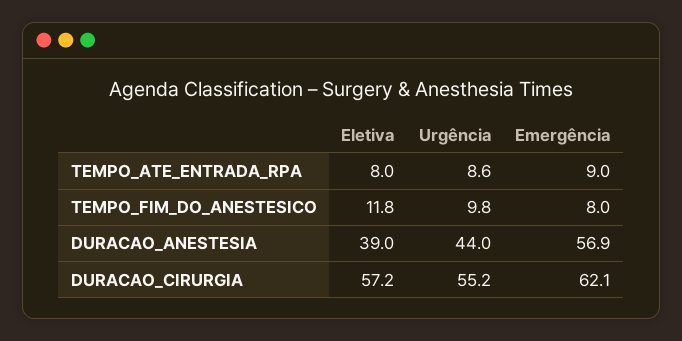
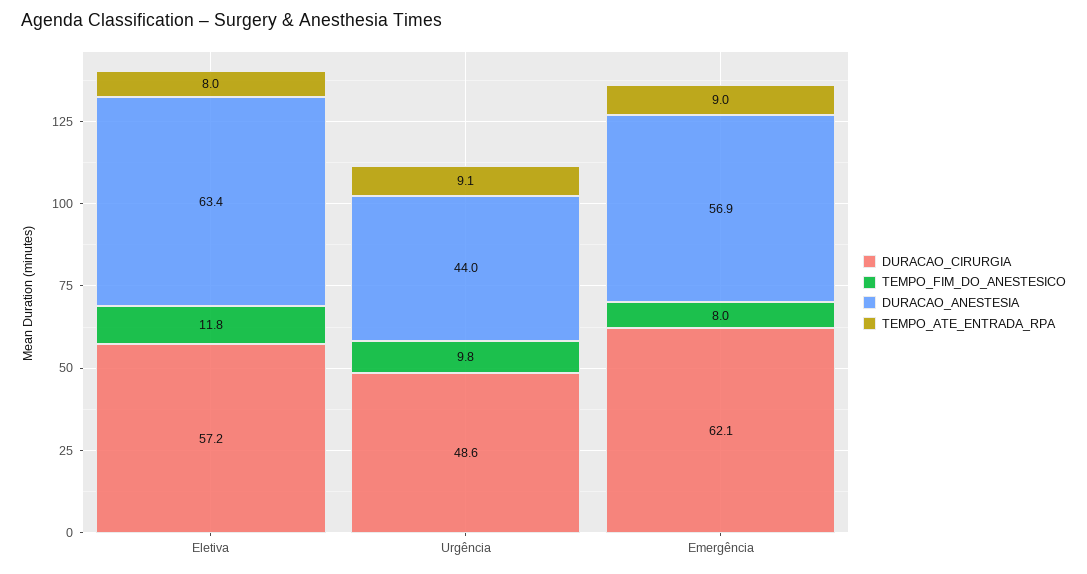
TEMPO_ATE_ENTRADA_RPA, Urgência: 8.6 -> 9.1
DURACAO_ANESTESIA, Eletiva: 39 -> 63.4
DURACAO_CIRURGIA, Urgência: 55.2 -> 48.6

